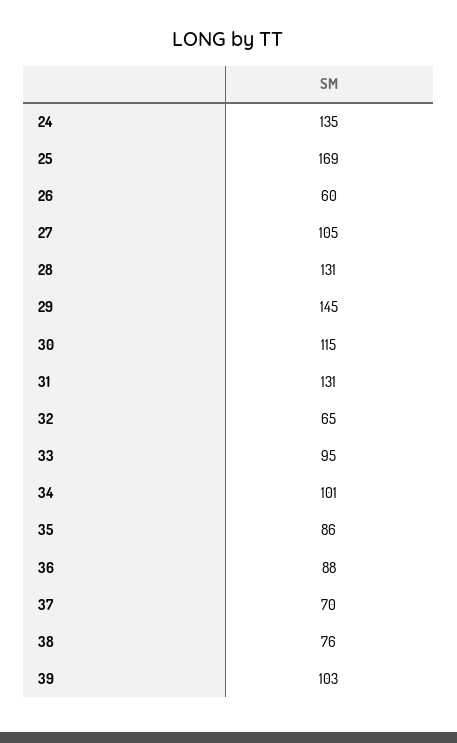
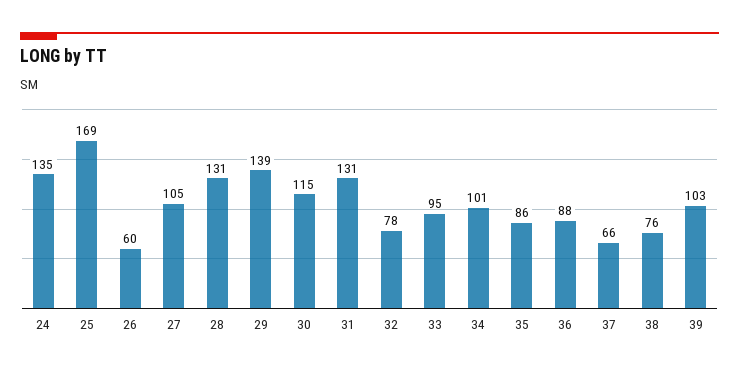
29: 145 -> 139
32: 65 -> 78
37: 70 -> 66

